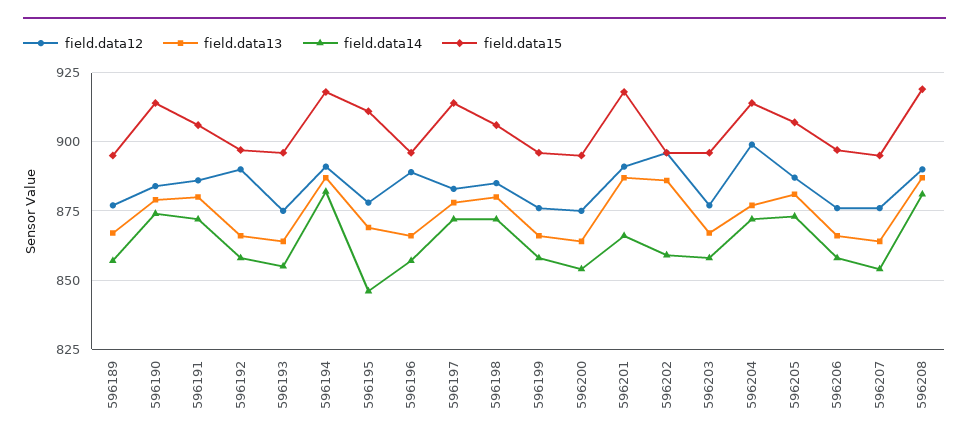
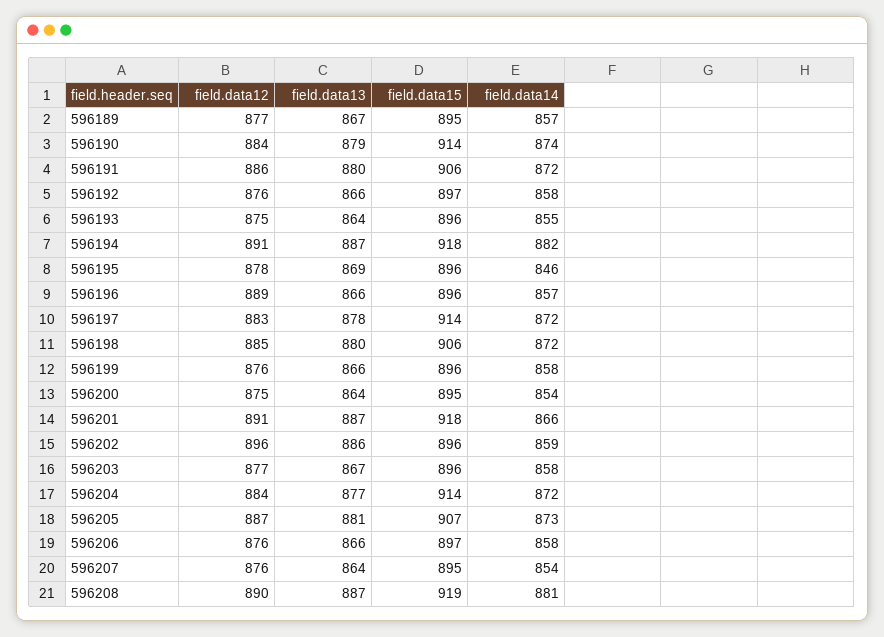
field.data12, 596192: 890 -> 876
field.data15, 596195: 910 -> 896
field.data12, 596204: 900 -> 884

